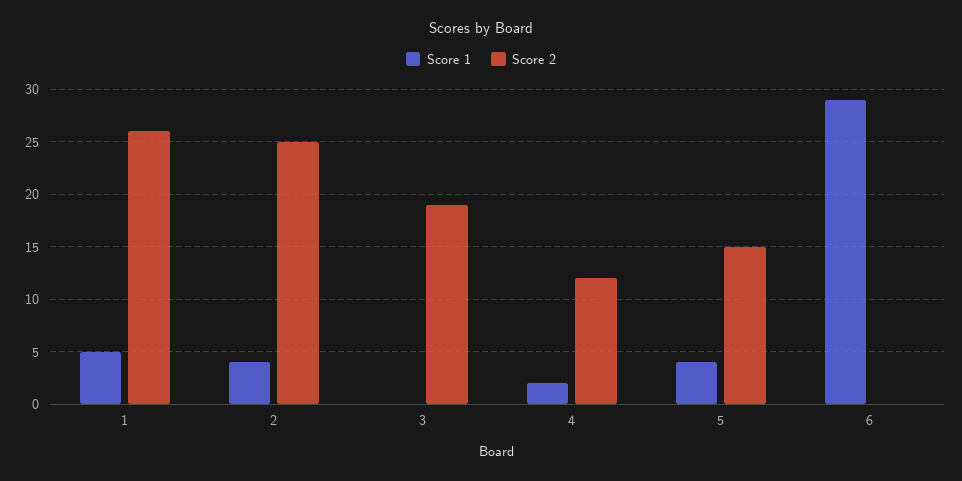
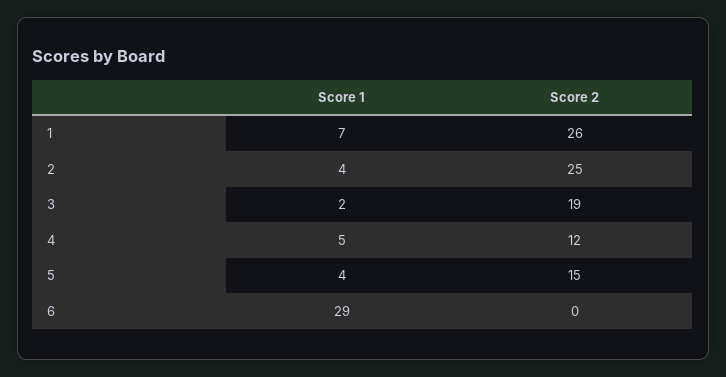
Score 1, 1: 5 -> 7
Score 1, 3: 0 -> 2
Score 1, 4: 2 -> 5

